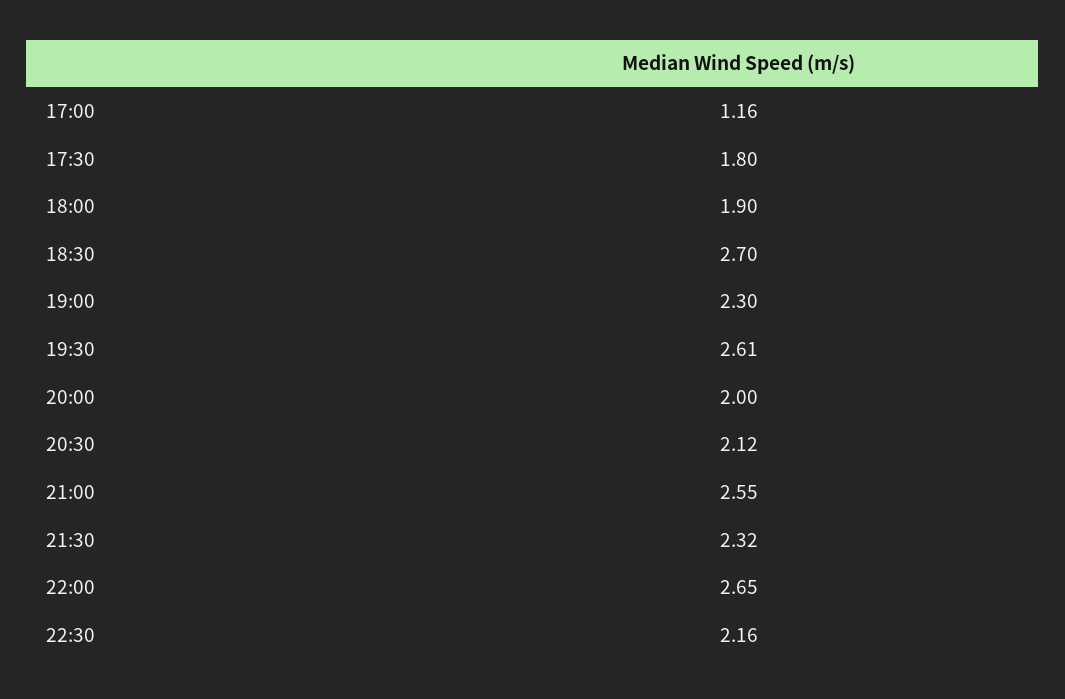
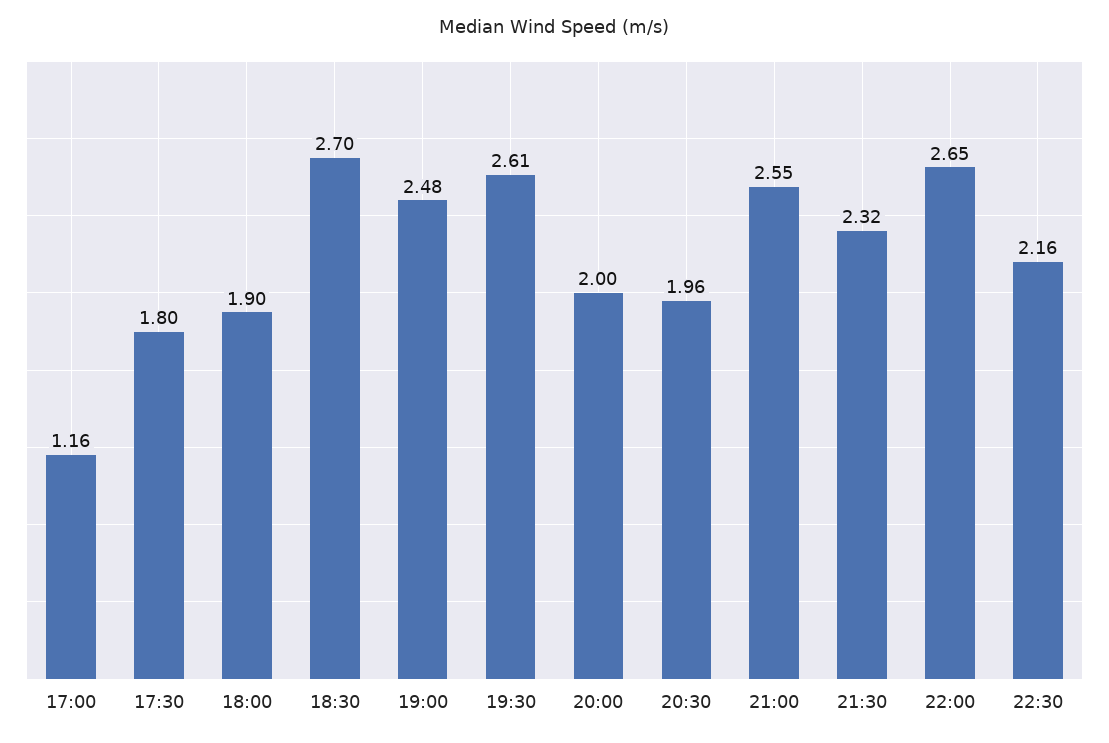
19:00: 2.3 -> 2.48
20:30: 2.12 -> 1.96

